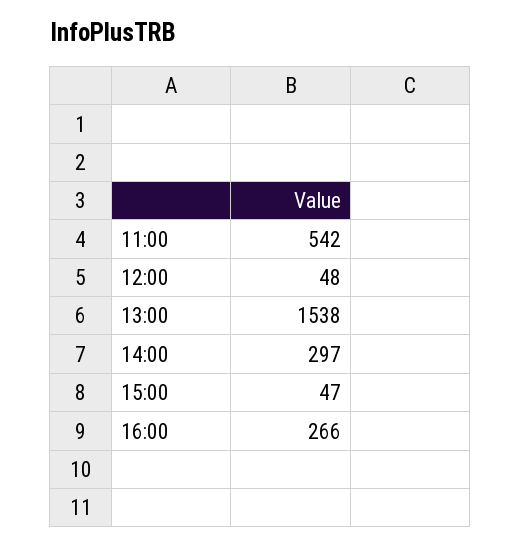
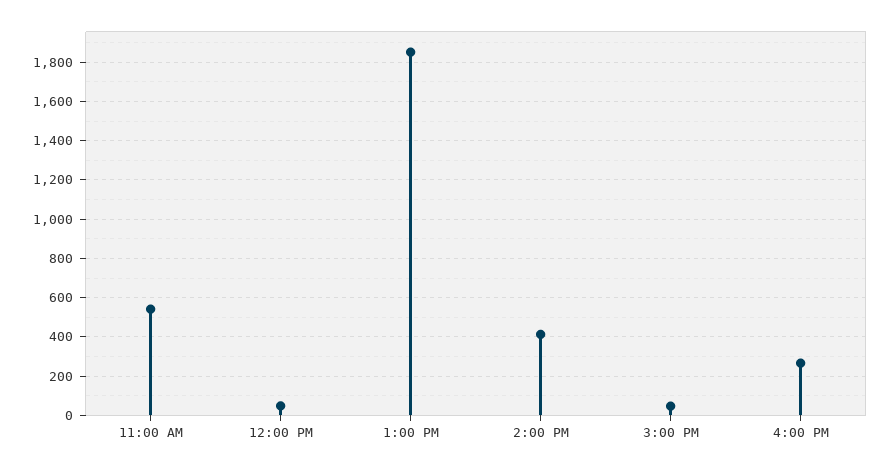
13:00: 1538 -> 1850
14:00: 297 -> 400

